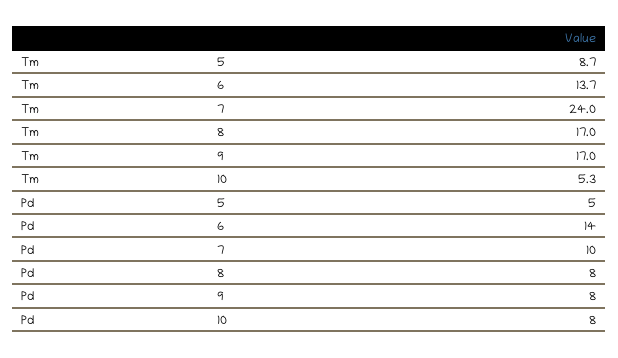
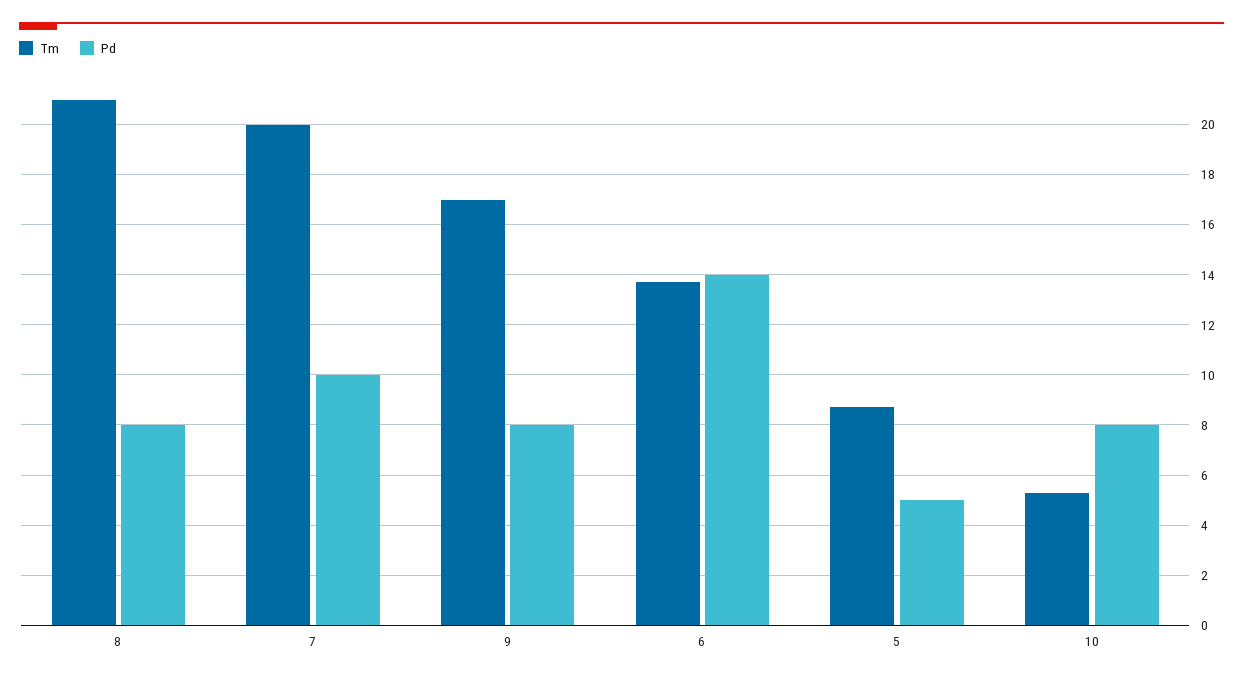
Tm, 7: 24 -> 20
Tm, 8: 17 -> 21

